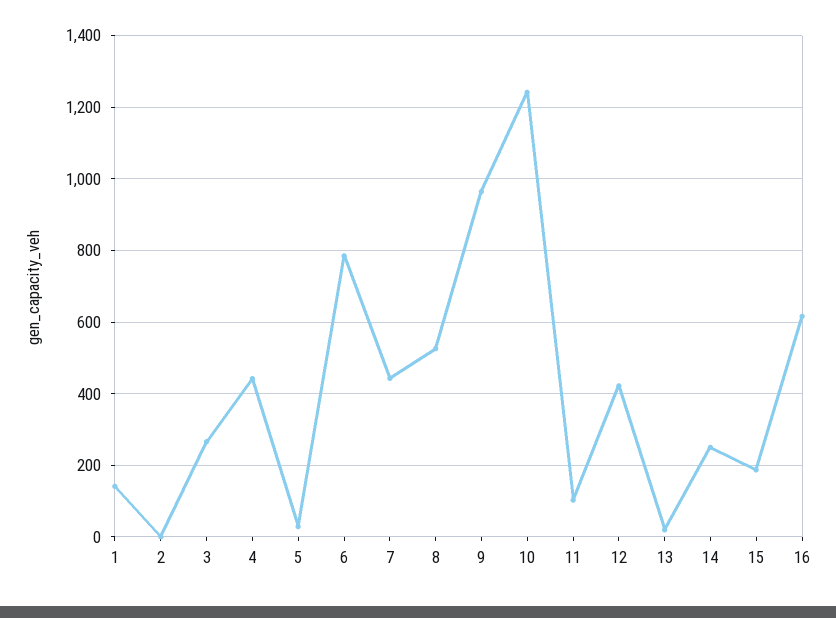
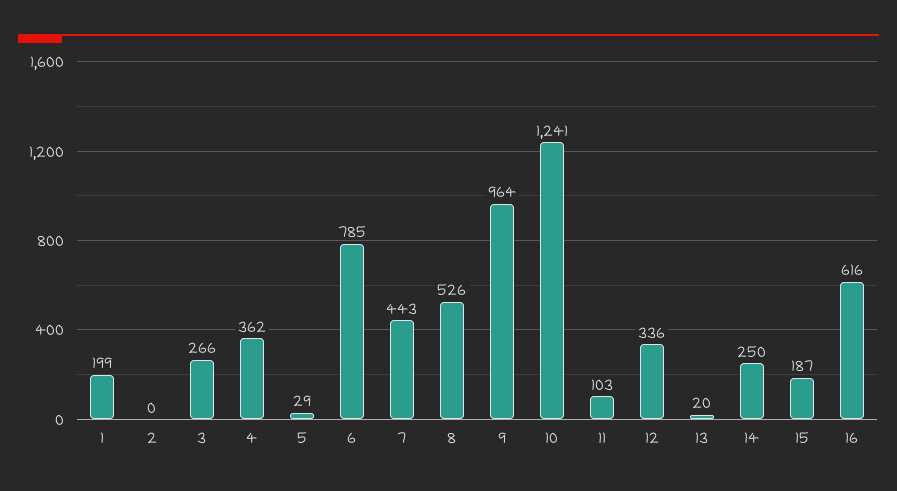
1: 140 -> 199
4: 440 -> 362
12: 420 -> 336

